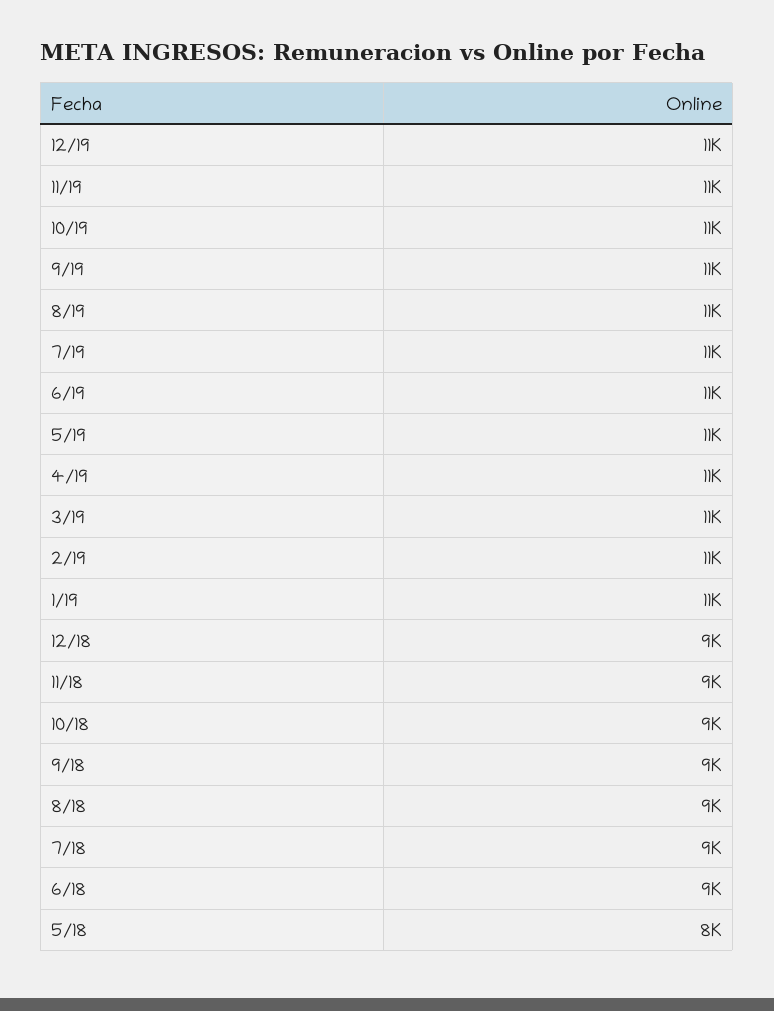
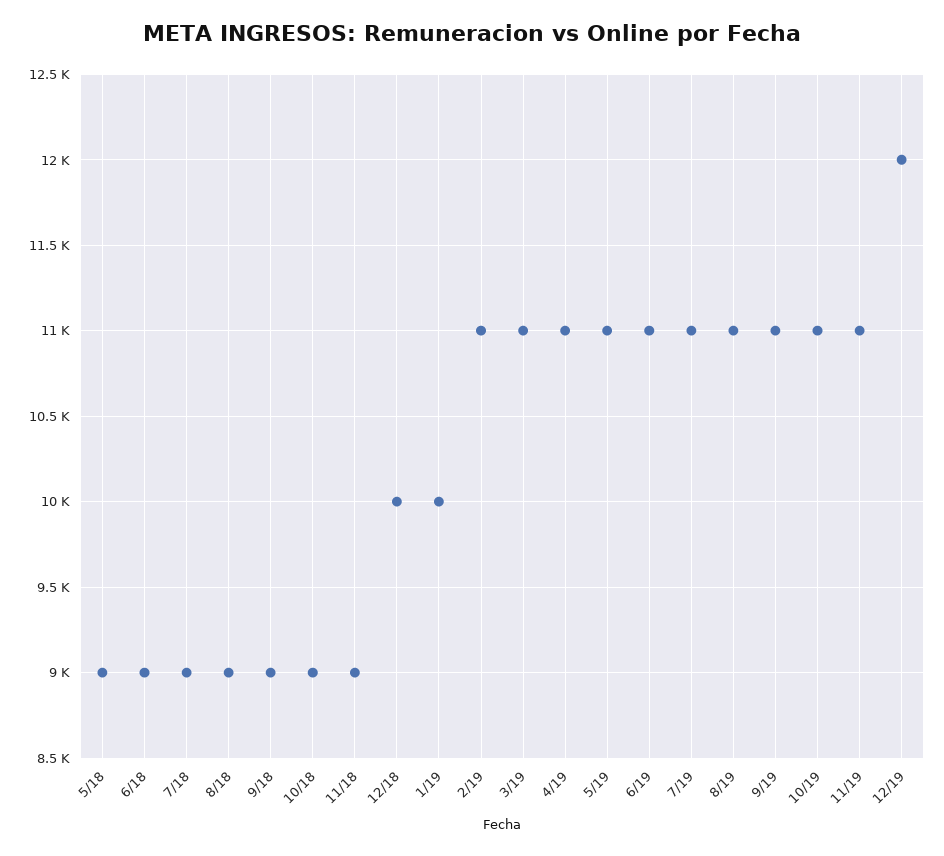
12/19: 11000 -> 12000
1/19: 11000 -> 10000
12/18: 9000 -> 10000
5/18: 8000 -> 9000

